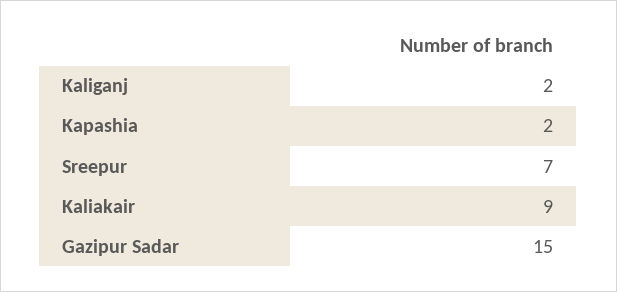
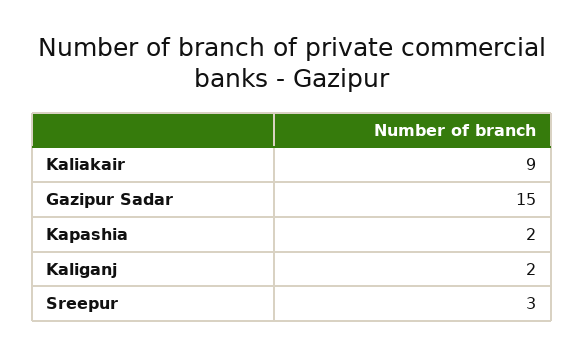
Sreepur: 7 -> 3

